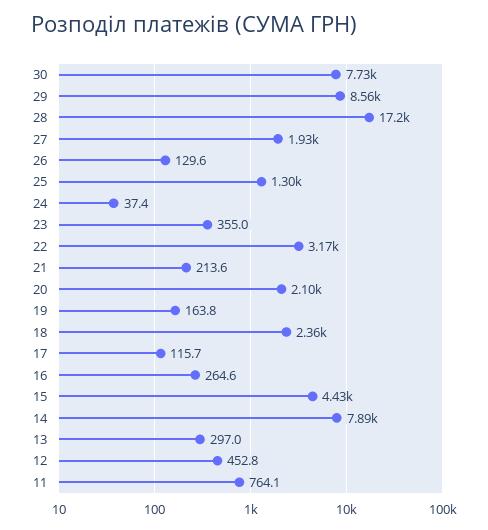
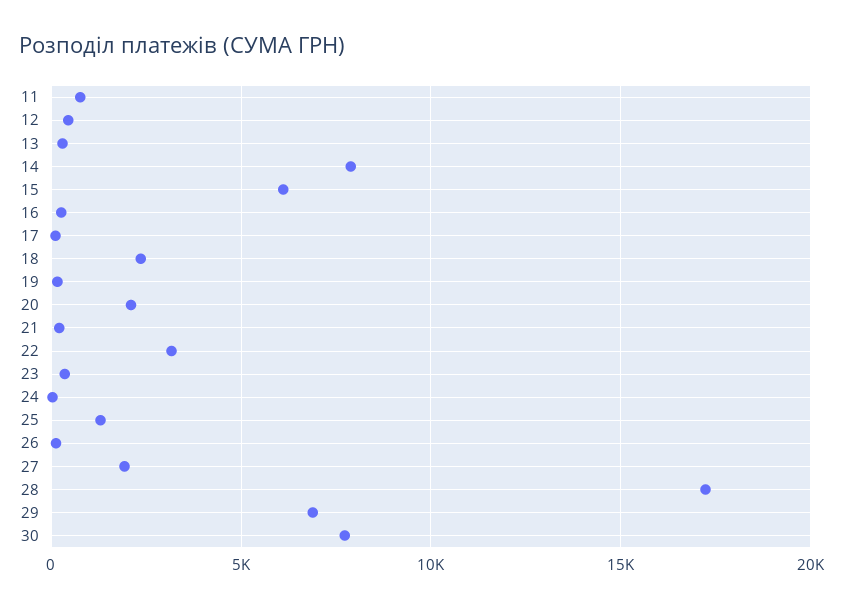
29: 8560 -> 7000
15: 4430 -> 6000

